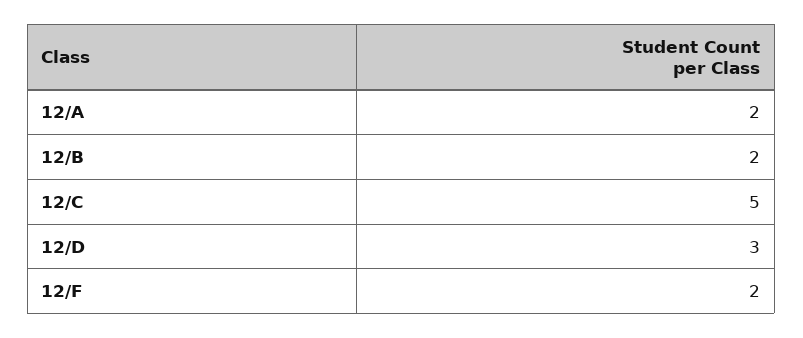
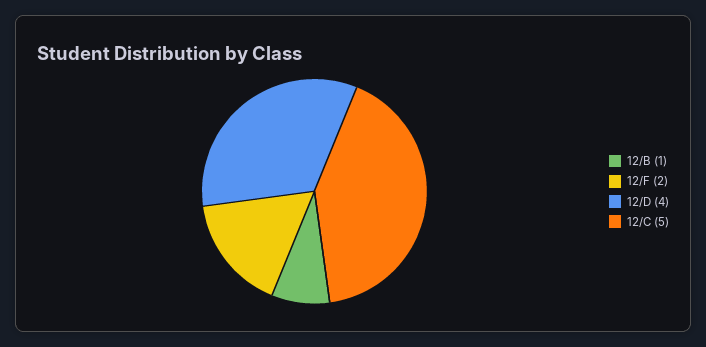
12/A: 2 -> none
12/B: 2 -> 1
12/D: 3 -> 4

